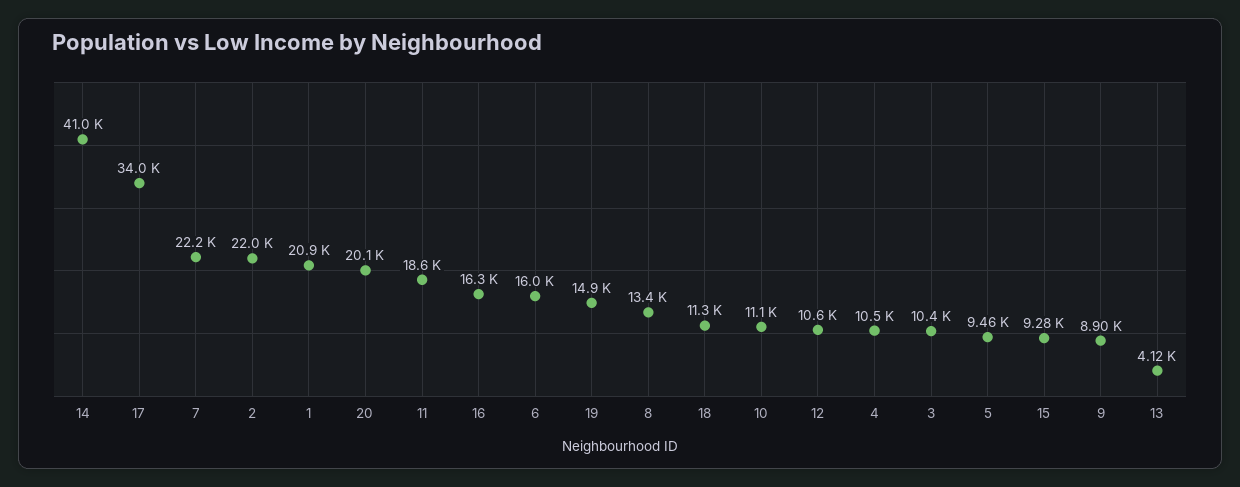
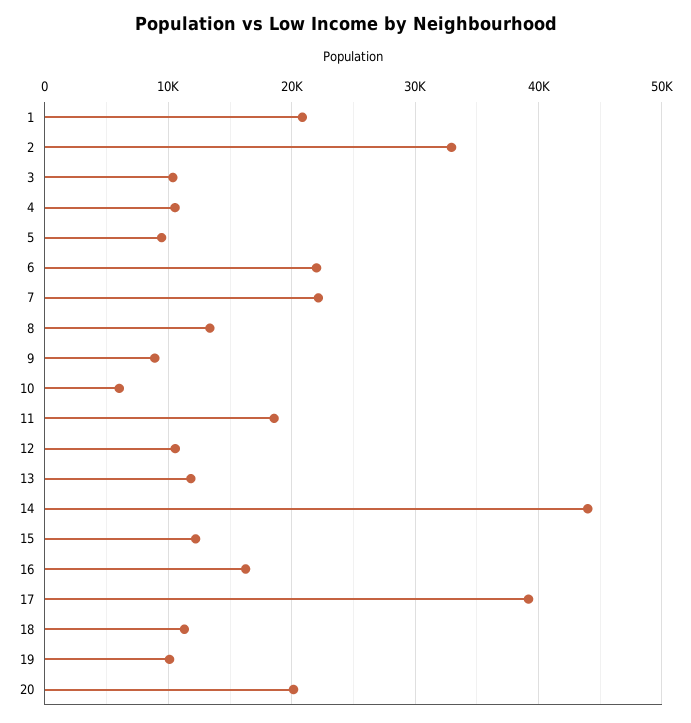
14: 41000 -> 44000
17: 34000 -> 39000
2: 22000 -> 33000
6: 16000 -> 22000
19: 14900 -> 10000
10: 11100 -> 6000
15: 9280 -> 12000
13: 4120 -> 12000

